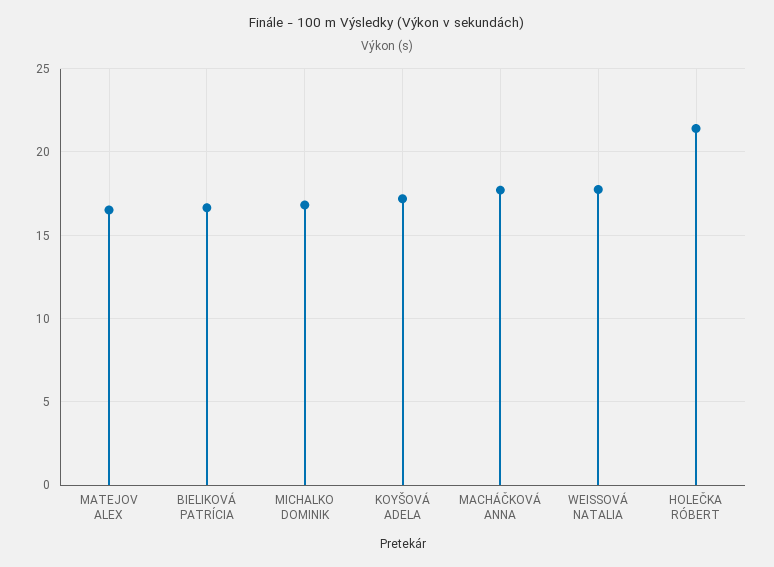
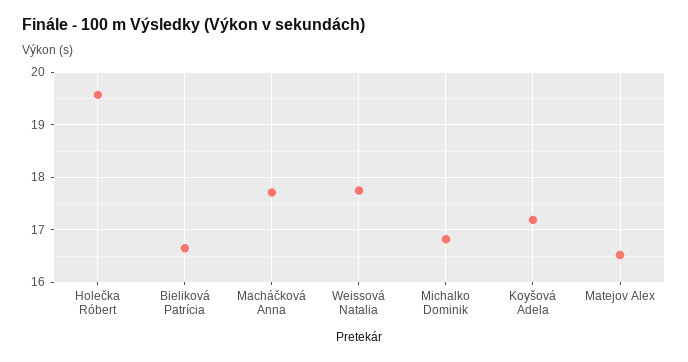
HOLEČKA RÓBERT: 21.5 -> 19.6

